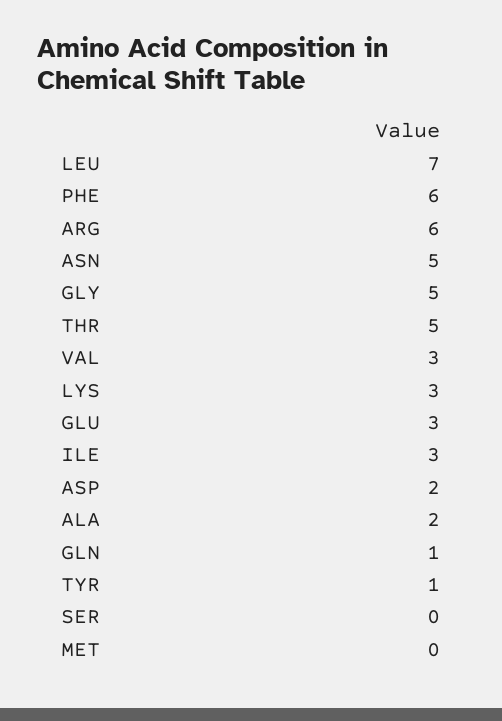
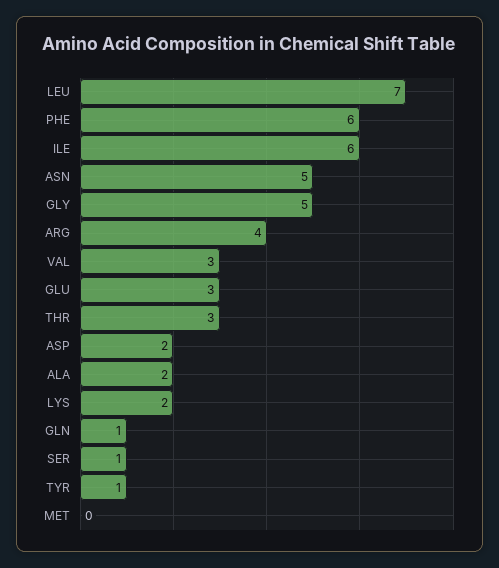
ARG: 6 -> 4
THR: 5 -> 3
LYS: 3 -> 2
ILE: 3 -> 6
SER: 0 -> 1

